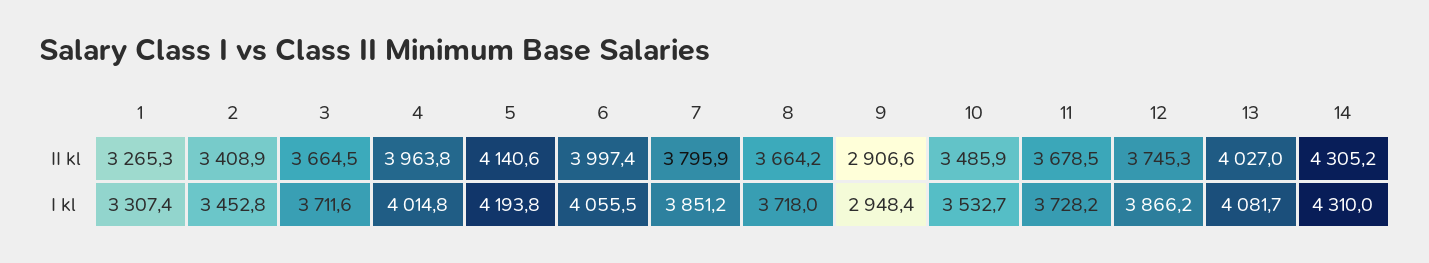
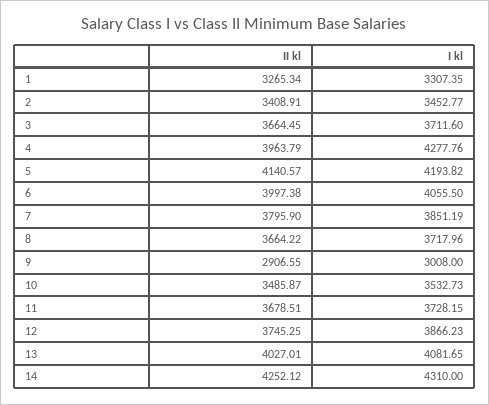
14, II kl: 4305.2 -> 4252.12
4, I kl: 4014.8 -> 4277.76
9, I kl: 2948.4 -> 3008

